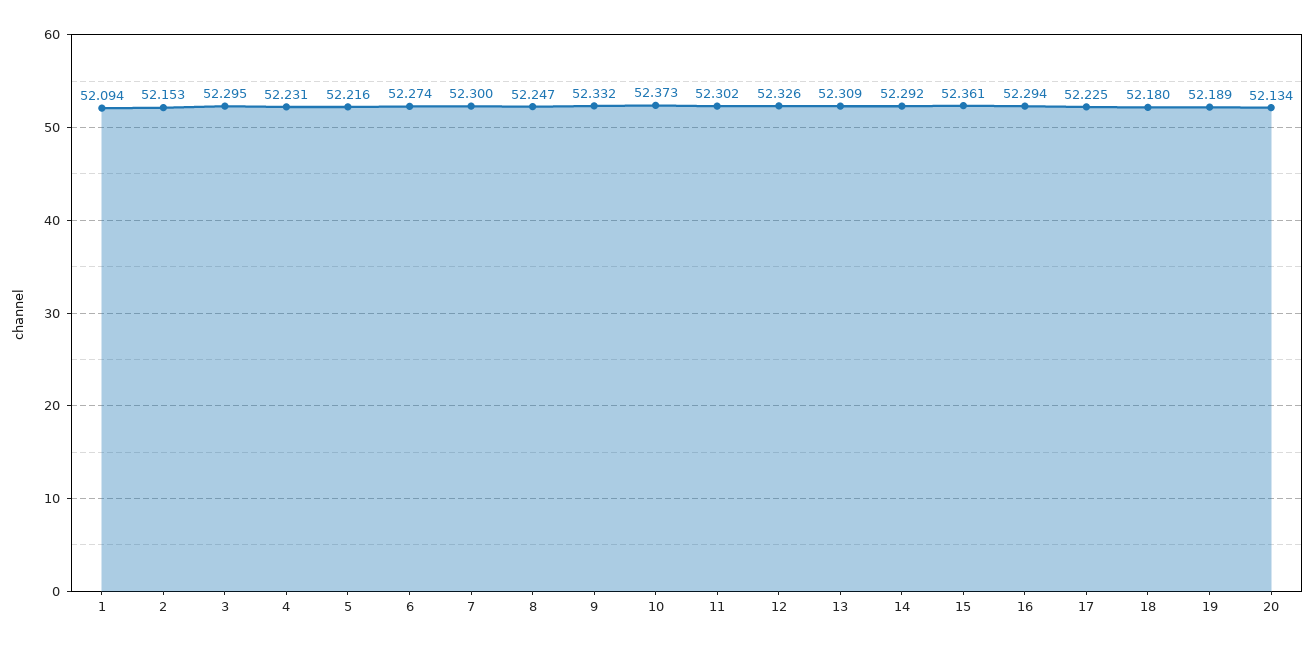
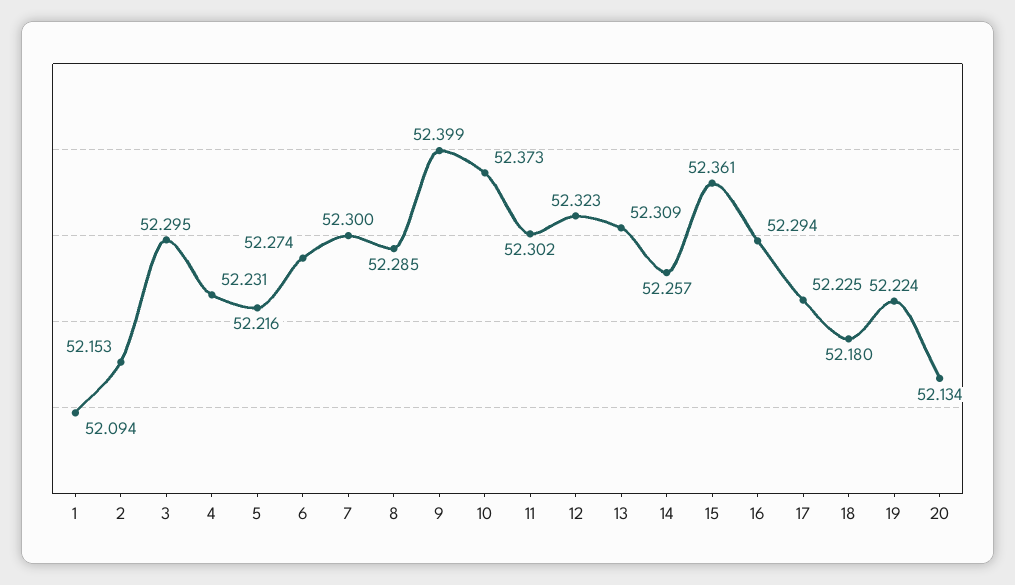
8: 52.247 -> 52.285
9: 52.332 -> 52.399
12: 52.326 -> 52.323
14: 52.292 -> 52.257
19: 52.189 -> 52.224

